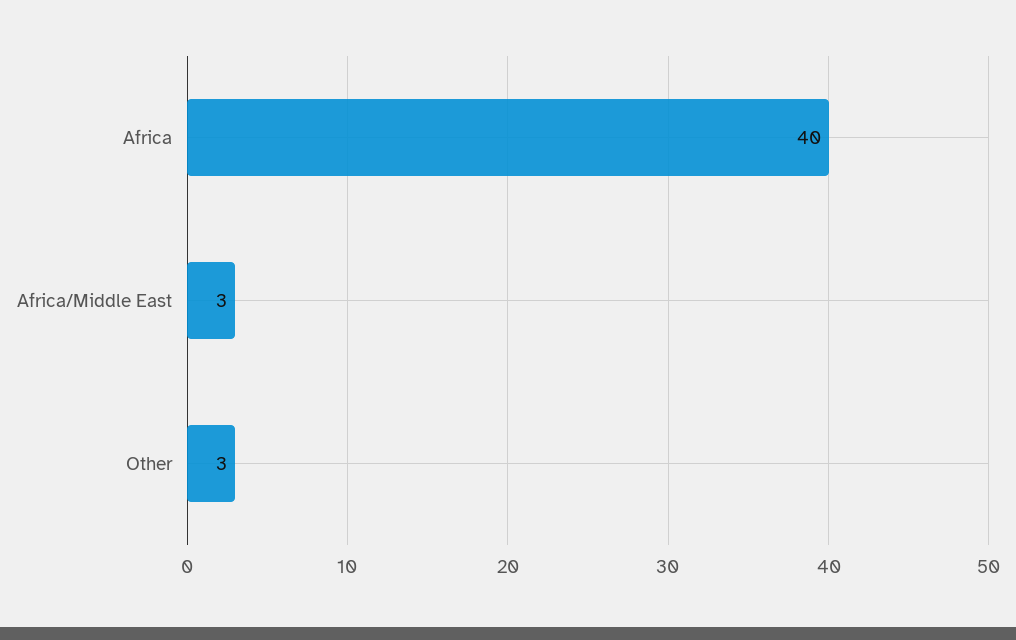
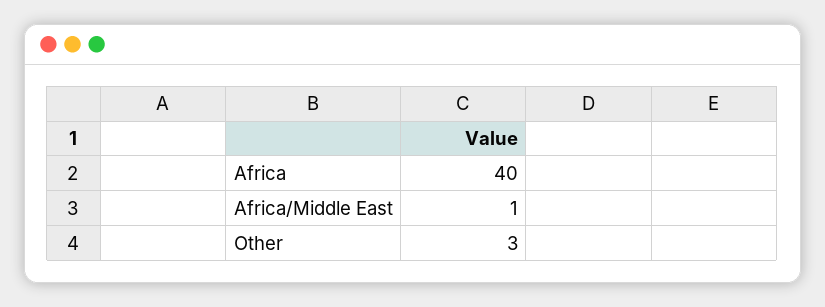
Africa/Middle East: 3 -> 1

